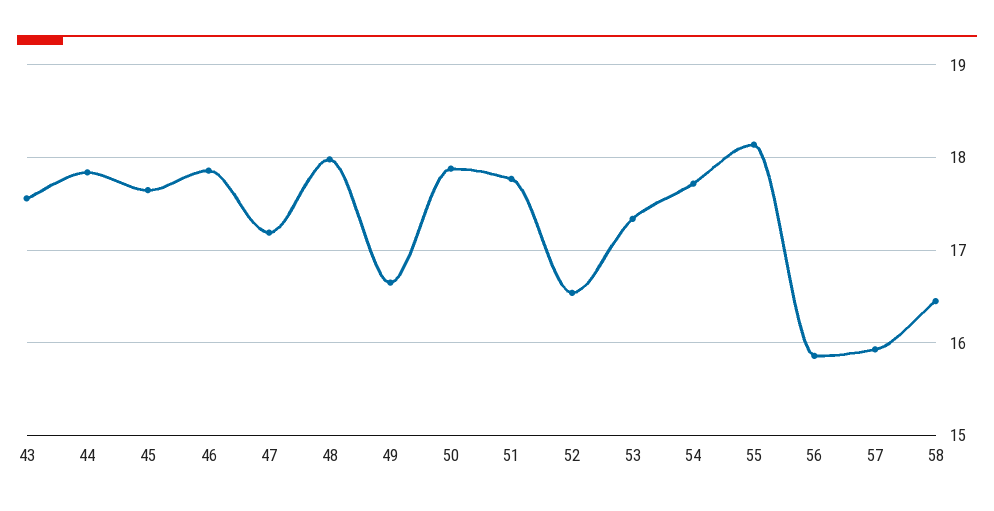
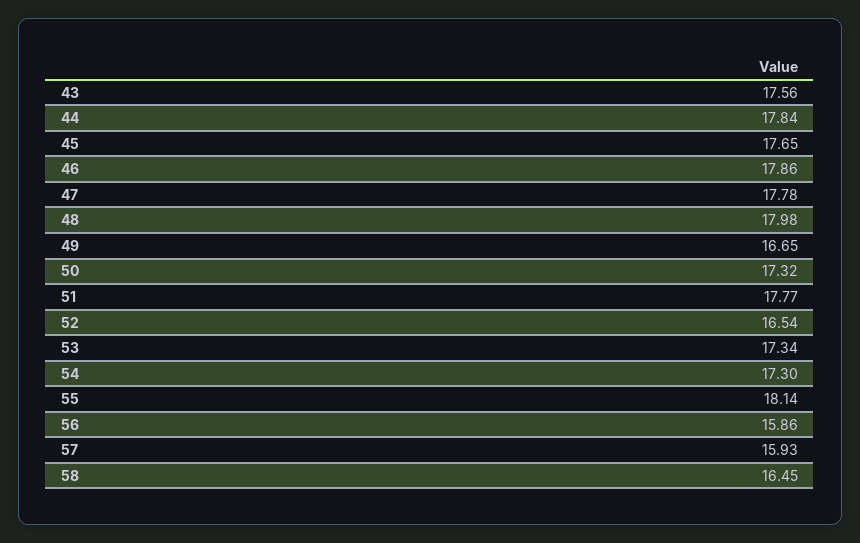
47: 17.2 -> 17.78
50: 17.9 -> 17.32
54: 17.7 -> 17.3

